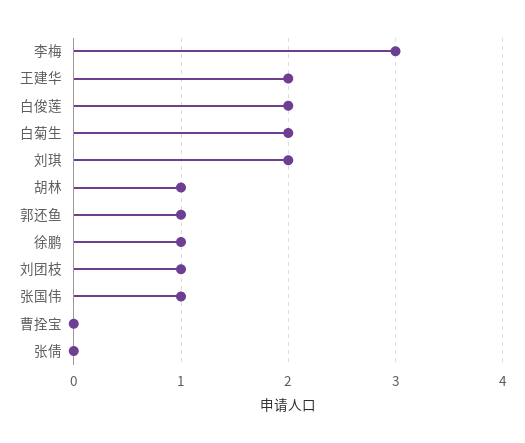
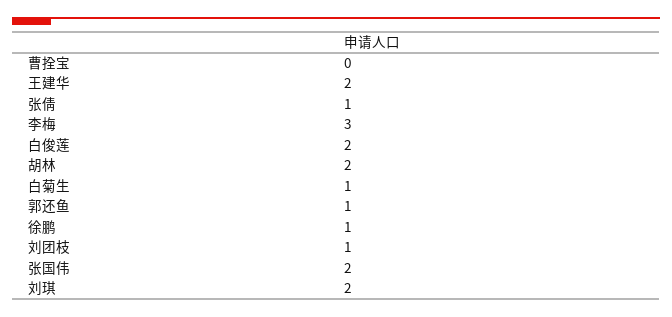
白菊生: 2 -> 1
胡林: 1 -> 2
张国伟: 1 -> 2
张倩: 0 -> 1

